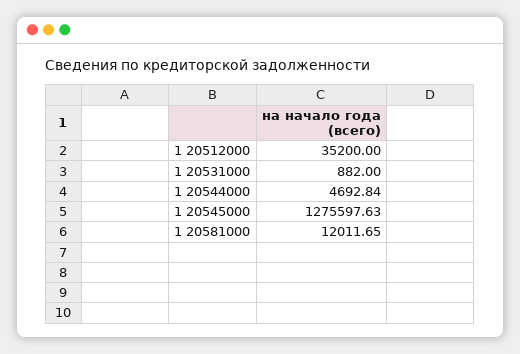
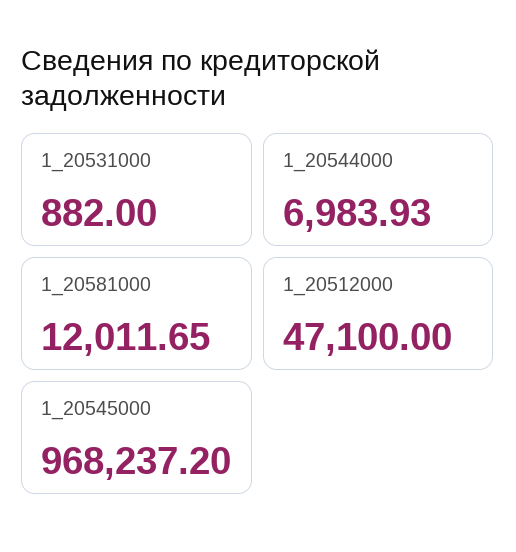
1 20512000: 35200 -> 47100
1 20544000: 4692.84 -> 6983.93
1 20545000: 1275597.63 -> 968237.2

